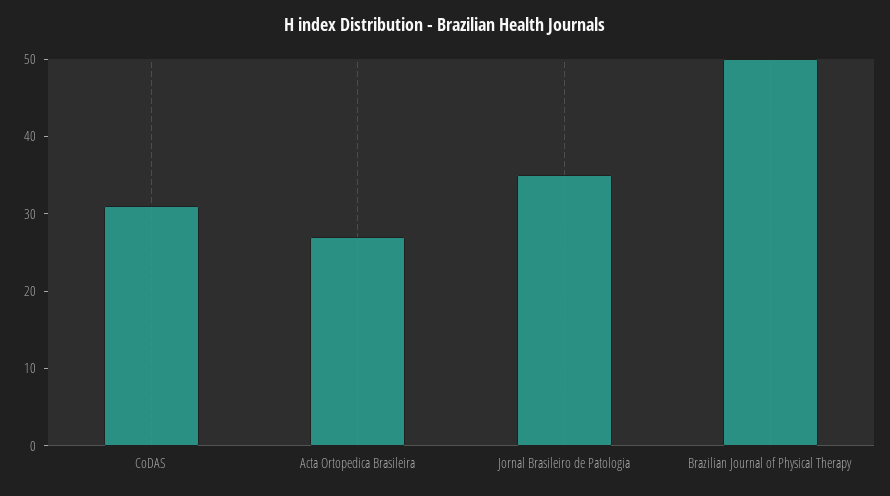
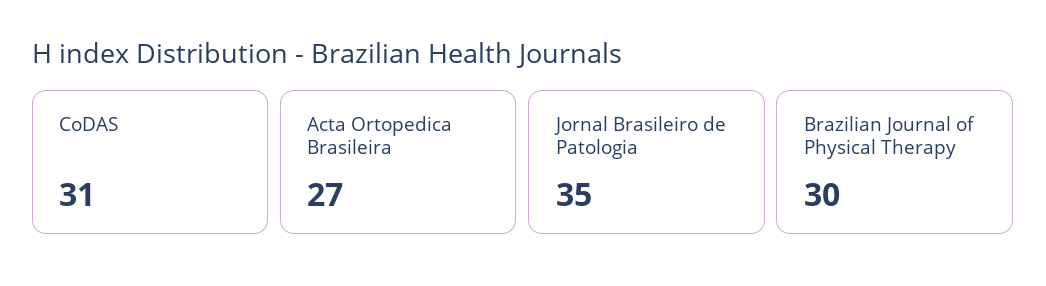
Brazilian Journal of Physical Therapy: 50 -> 30

